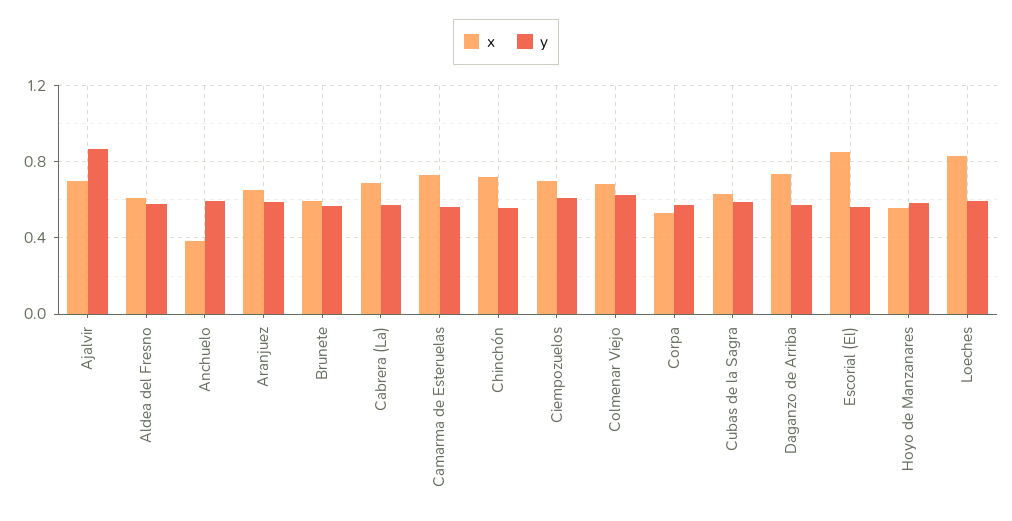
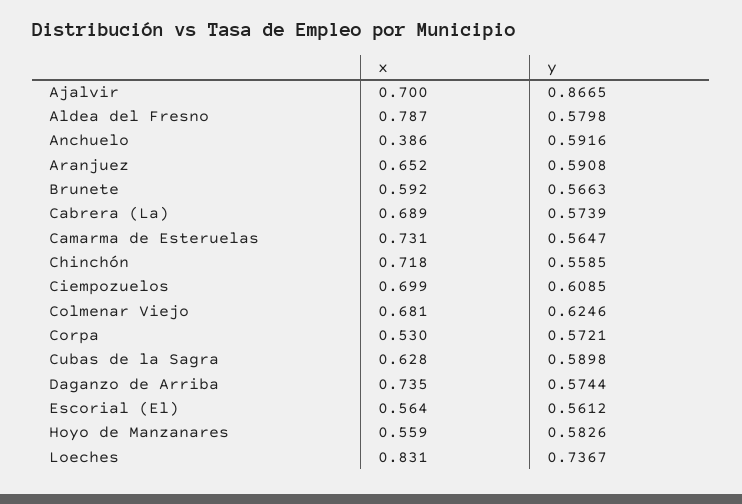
x, Aldea del Fresno: 0.6 -> 0.787
x, Escorial (El): 0.85 -> 0.564
y, Loeches: 0.6 -> 0.7367

